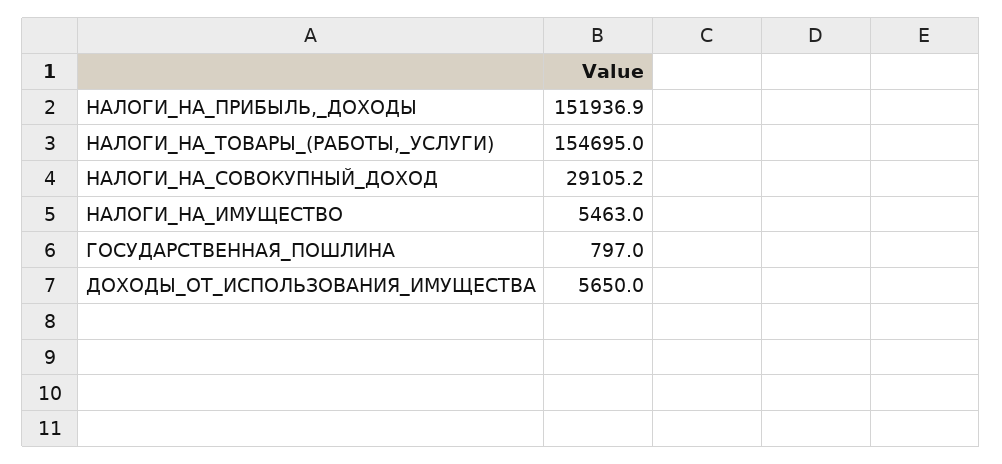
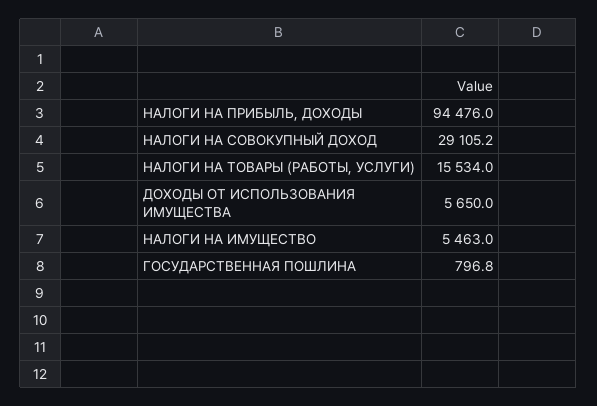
НАЛОГИ_НА_ПРИБЫЛЬ,_ДОХОДЫ: 151936.9 -> 94476
НАЛОГИ_НА_ТОВАРЫ_(РАБОТЫ,_УСЛУГИ): 154695 -> 15534
ГОСУДАРСТВЕННАЯ_ПОШЛИНА: 797 -> 796.8

